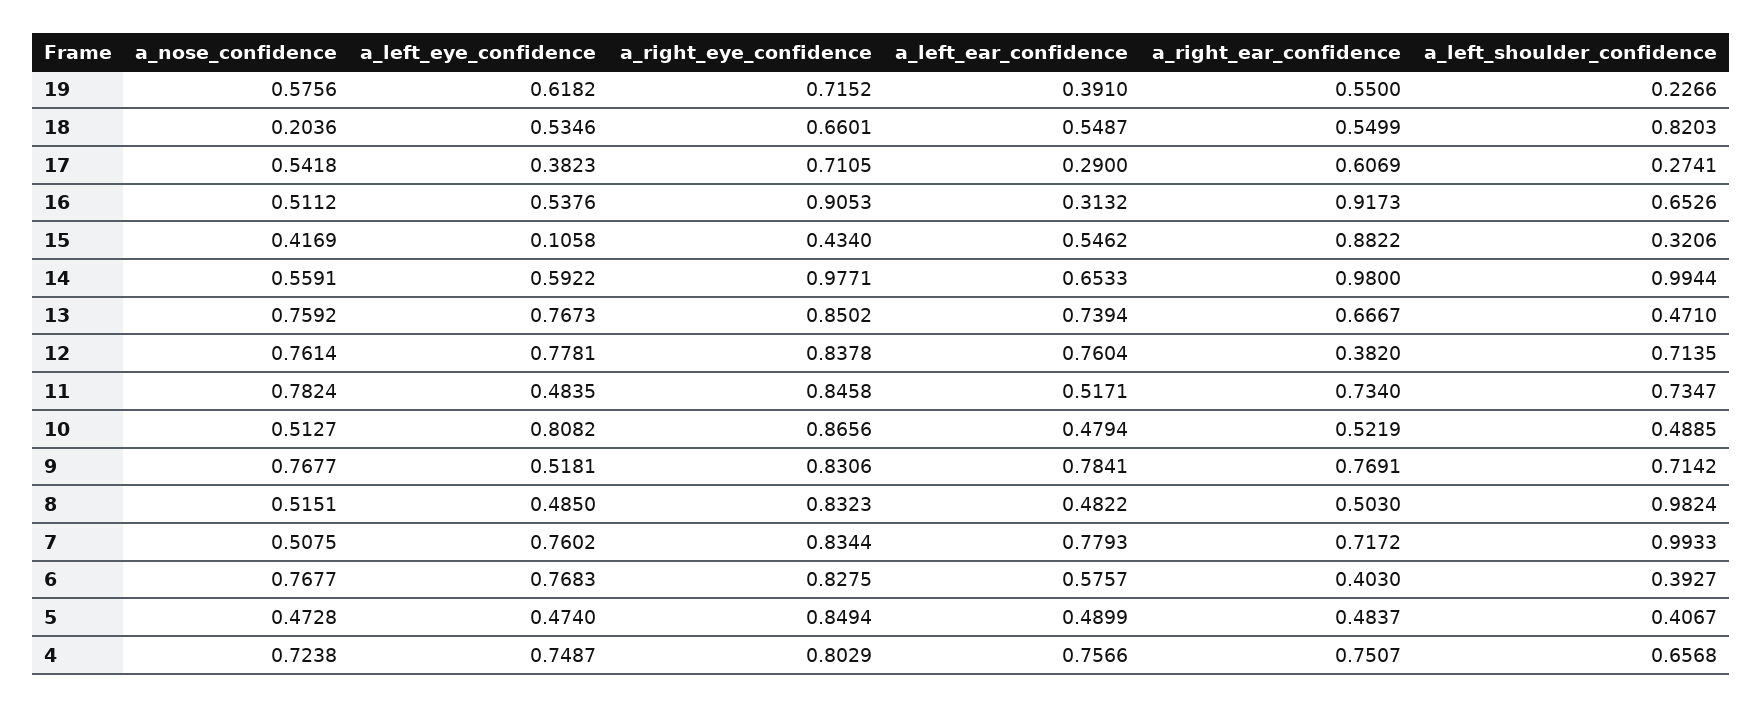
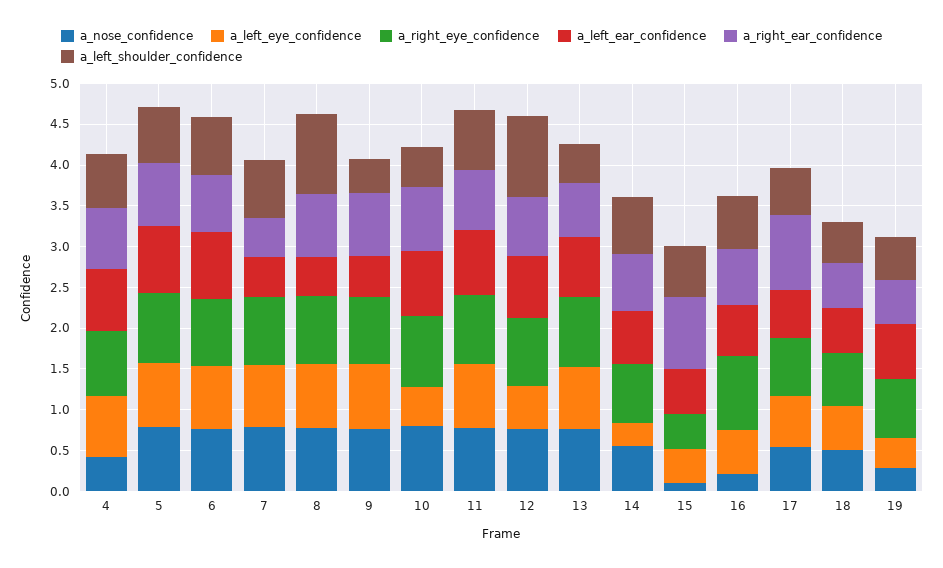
a_nose_confidence, 19: 0.5756 -> 0.3
a_left_eye_confidence, 19: 0.6182 -> 0.4
a_left_ear_confidence, 19: 0.391 -> 0.7
a_left_shoulder_confidence, 19: 0.2266 -> 0.5
a_nose_confidence, 18: 0.2036 -> 0.5
a_left_shoulder_confidence, 18: 0.8203 -> 0.5
a_left_eye_confidence, 17: 0.3823 -> 0.6
a_left_ear_confidence, 17: 0.29 -> 0.6
a_right_ear_confidence, 17: 0.6069 -> 0.9
a_left_shoulder_confidence, 17: 0.2741 -> 0.6
a_nose_confidence, 16: 0.5112 -> 0.2
a_left_ear_confidence, 16: 0.3132 -> 0.6
a_right_ear_confidence, 16: 0.9173 -> 0.7
a_nose_confidence, 15: 0.4169 -> 0.1
a_left_eye_confidence, 15: 0.1058 -> 0.4
a_left_shoulder_confidence, 15: 0.3206 -> 0.6
a_left_eye_confidence, 14: 0.5922 -> 0.3
a_right_eye_confidence, 14: 0.9771 -> 0.7
a_right_ear_confidence, 14: 0.98 -> 0.7
a_left_shoulder_confidence, 14: 0.9944 -> 0.7
a_left_eye_confidence, 12: 0.7781 -> 0.5
a_right_ear_confidence, 12: 0.382 -> 0.7
a_left_shoulder_confidence, 12: 0.7135 -> 1
a_left_eye_confidence, 11: 0.4835 -> 0.8
a_left_ear_confidence, 11: 0.5171 -> 0.8
a_nose_confidence, 10: 0.5127 -> 0.8
a_left_eye_confidence, 10: 0.8082 -> 0.5
a_left_ear_confidence, 10: 0.4794 -> 0.8
a_right_ear_confidence, 10: 0.5219 -> 0.8
a_left_eye_confidence, 9: 0.5181 -> 0.8
a_left_ear_confidence, 9: 0.7841 -> 0.5
a_left_shoulder_confidence, 9: 0.7142 -> 0.4
a_nose_confidence, 8: 0.5151 -> 0.8
a_left_eye_confidence, 8: 0.485 -> 0.8
a_right_ear_confidence, 8: 0.503 -> 0.8
a_nose_confidence, 7: 0.5075 -> 0.8
a_left_ear_confidence, 7: 0.7793 -> 0.5
a_right_ear_confidence, 7: 0.7172 -> 0.5
a_left_shoulder_confidence, 7: 0.9933 -> 0.7
a_left_ear_confidence, 6: 0.5757 -> 0.8
a_right_ear_confidence, 6: 0.403 -> 0.7
a_left_shoulder_confidence, 6: 0.3927 -> 0.7
a_nose_confidence, 5: 0.4728 -> 0.8
a_left_eye_confidence, 5: 0.474 -> 0.8
a_left_ear_confidence, 5: 0.4899 -> 0.8
a_right_ear_confidence, 5: 0.4837 -> 0.8
a_left_shoulder_confidence, 5: 0.4067 -> 0.7
a_nose_confidence, 4: 0.7238 -> 0.4

